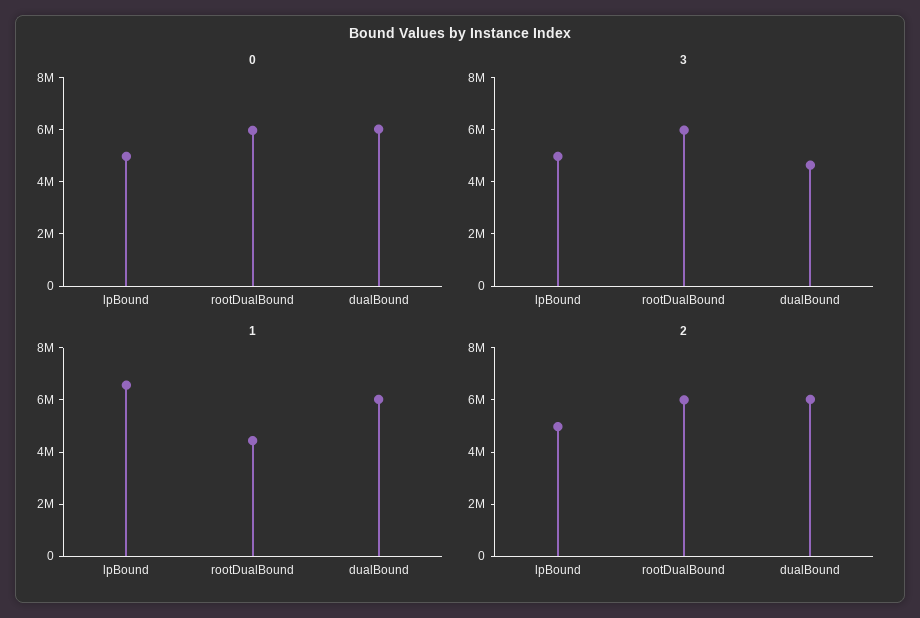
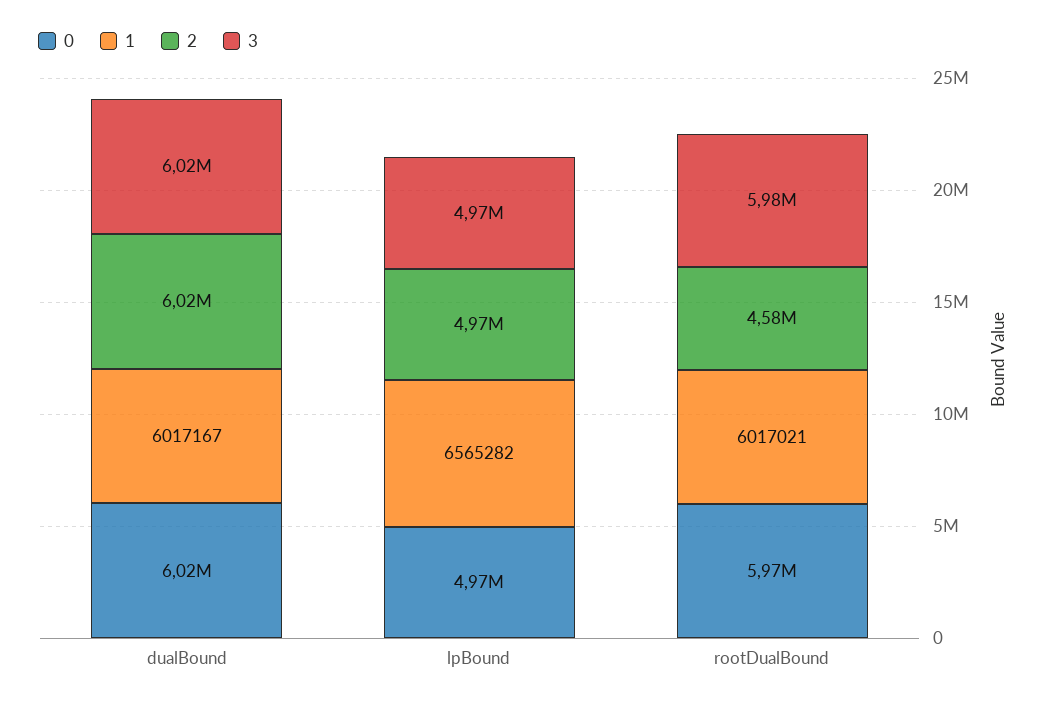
3, dualBound: 4500000 -> 6020000
1, rootDualBound: 4500000 -> 6017021
2, rootDualBound: 6000000 -> 4580000

